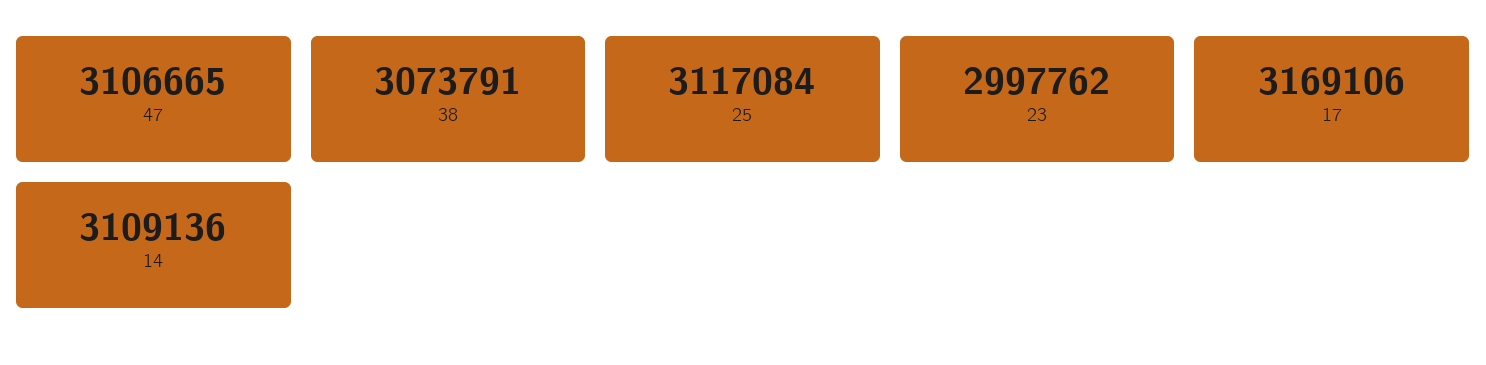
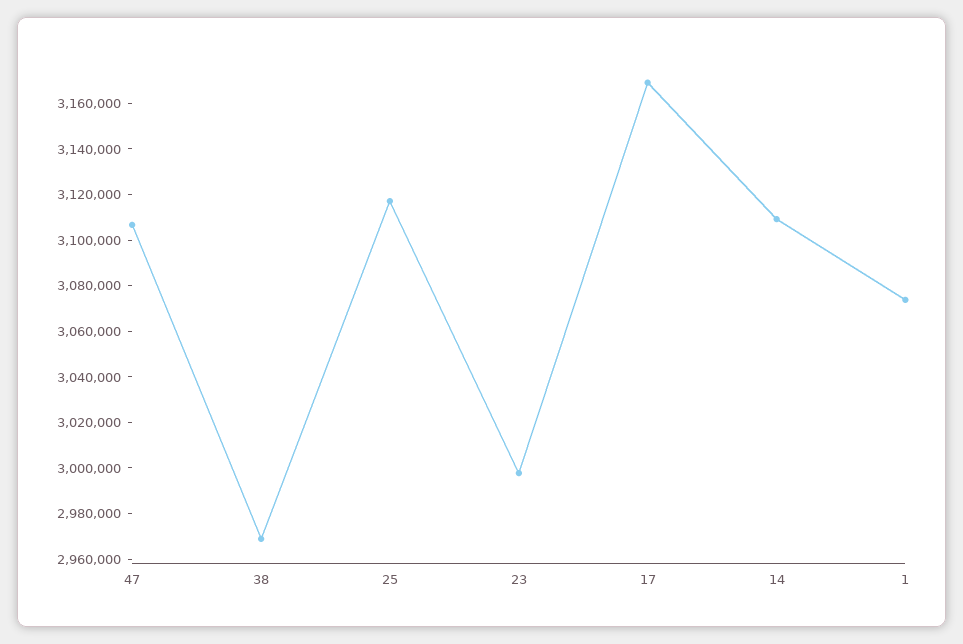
38: 3073791 -> 2970000
1: none -> 3075000

